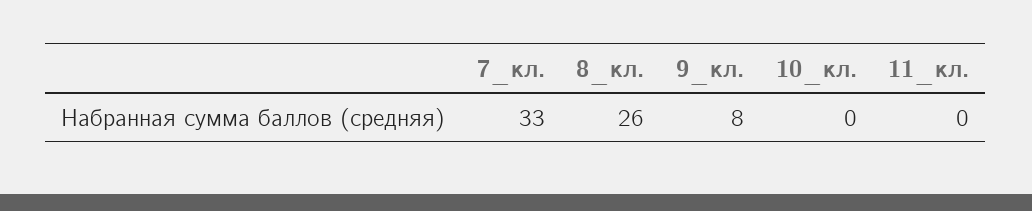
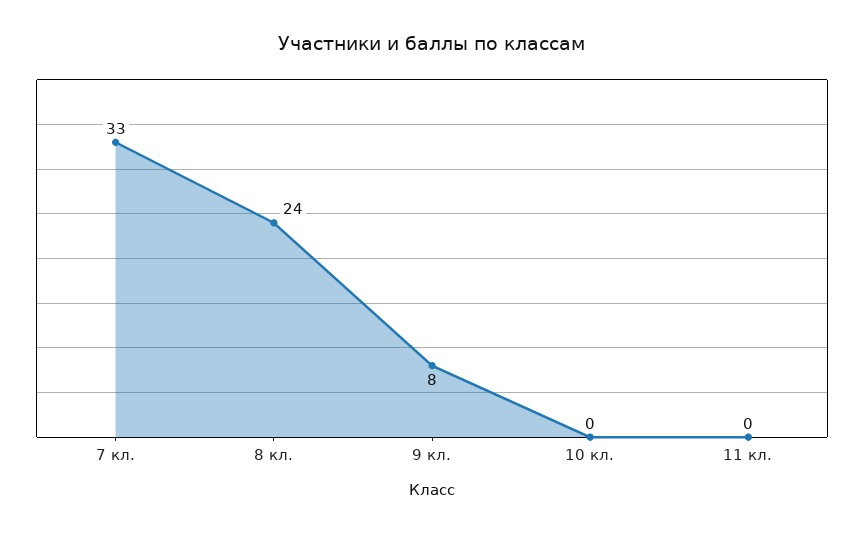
8_кл.: 26 -> 24

